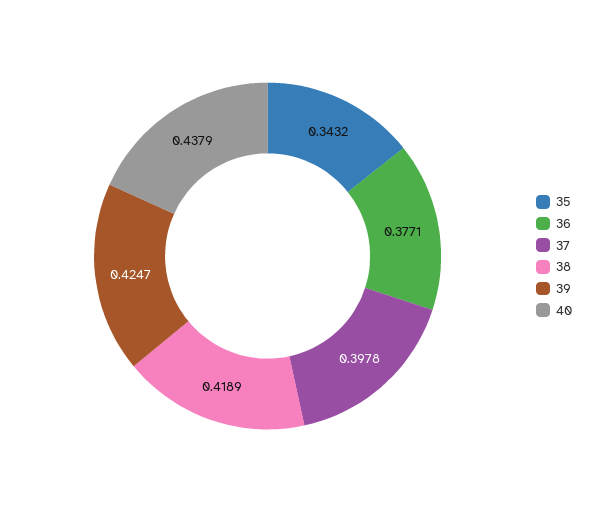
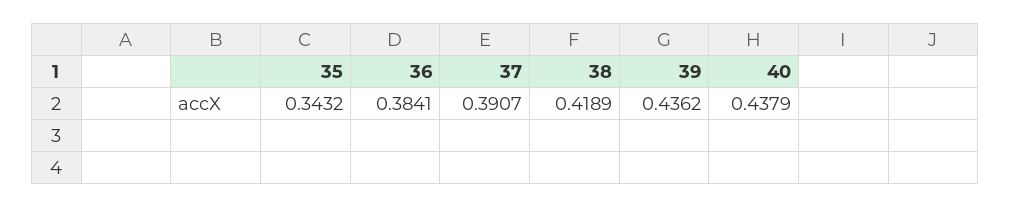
36: 0.3771 -> 0.3841
37: 0.3978 -> 0.3907
39: 0.4247 -> 0.4362

